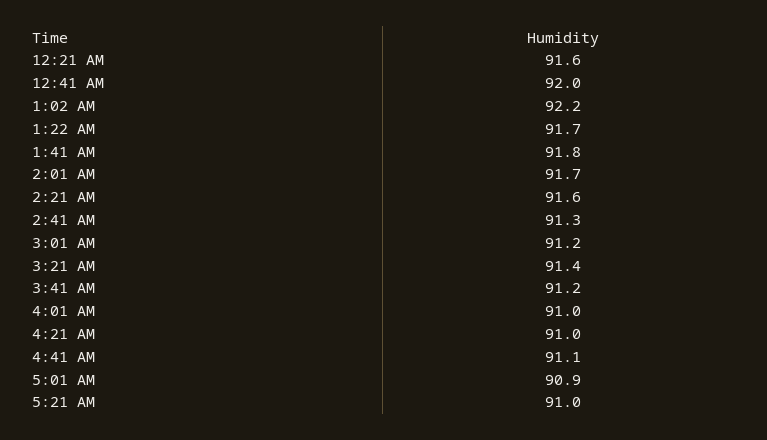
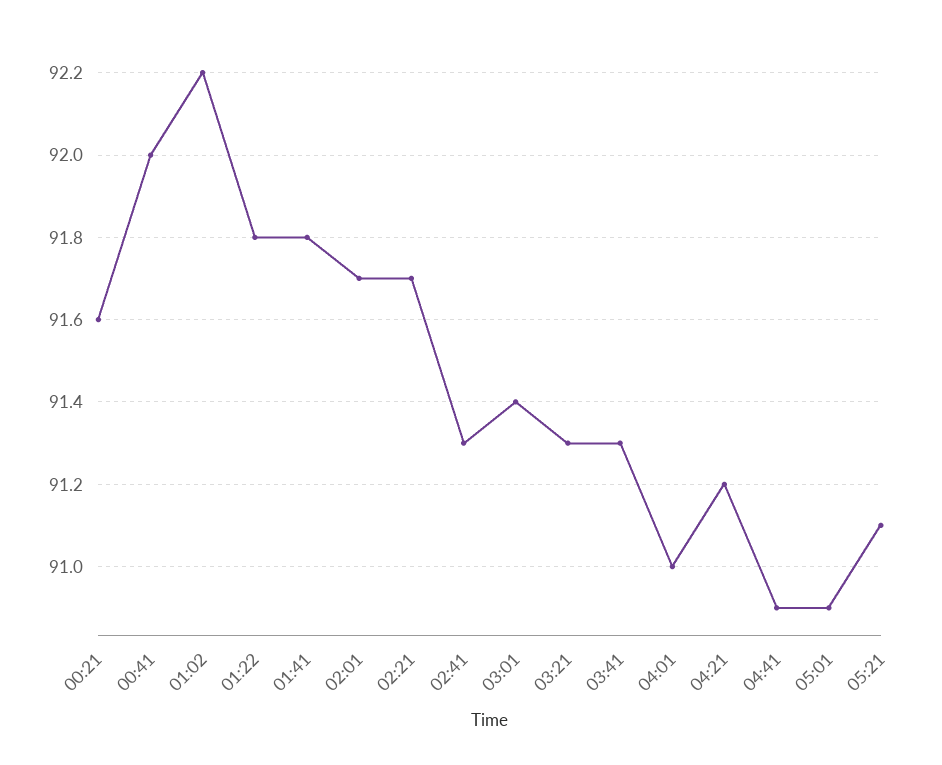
1:22 AM: 91.7 -> 91.8
2:21 AM: 91.6 -> 91.7
3:01 AM: 91.2 -> 91.4
3:21 AM: 91.4 -> 91.3
3:41 AM: 91.2 -> 91.3
4:21 AM: 91 -> 91.2
4:41 AM: 91.1 -> 90.9
5:21 AM: 91 -> 91.1

